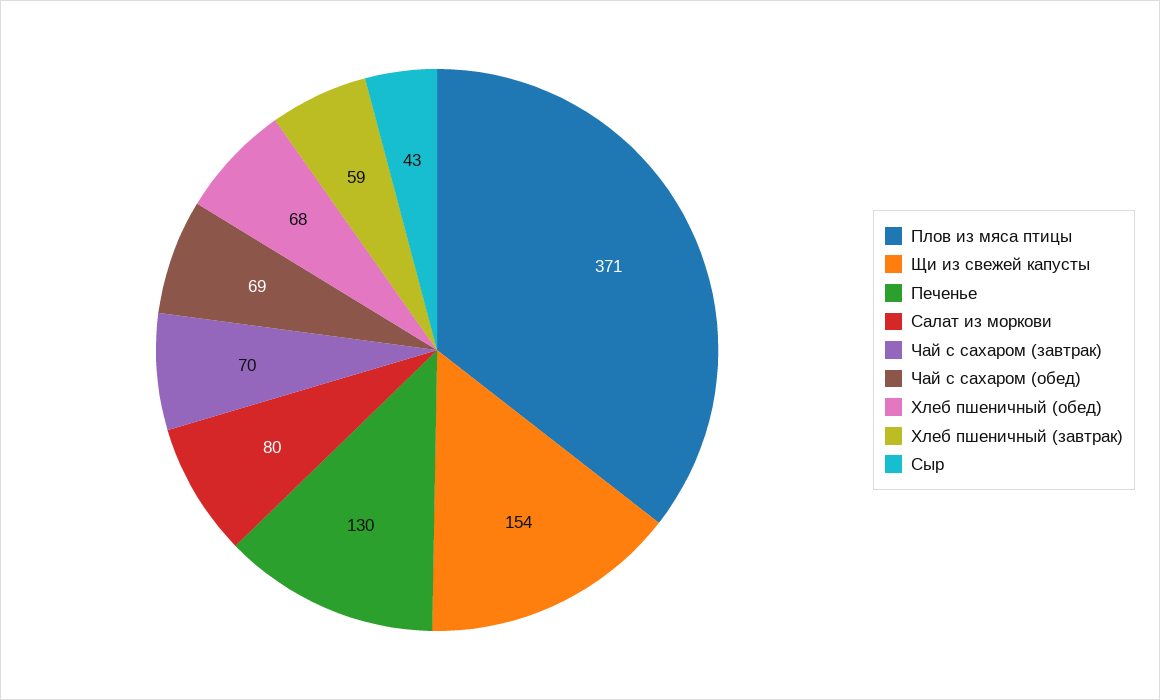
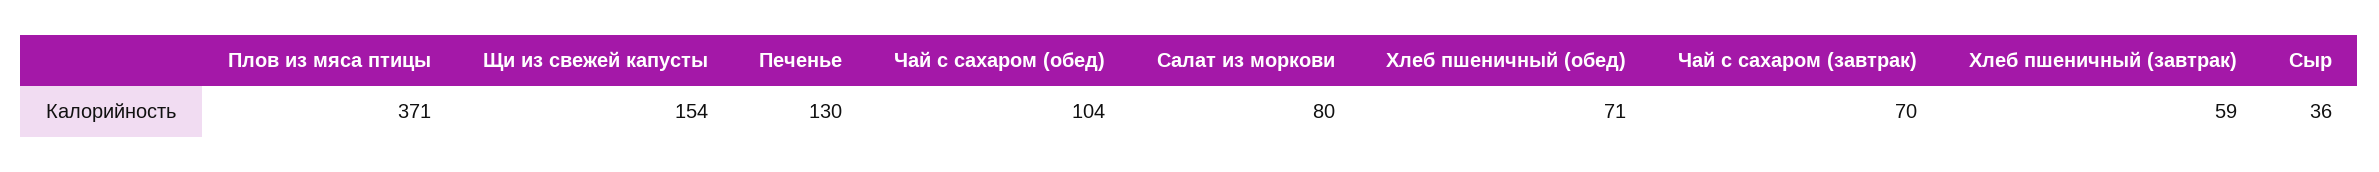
Чай с сахаром (обед): 69 -> 104
Хлеб пшеничный (обед): 68 -> 71
Сыр: 43 -> 36

